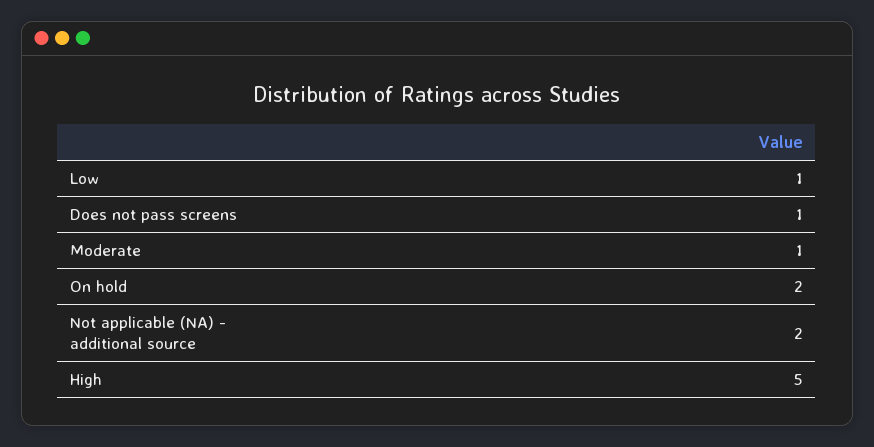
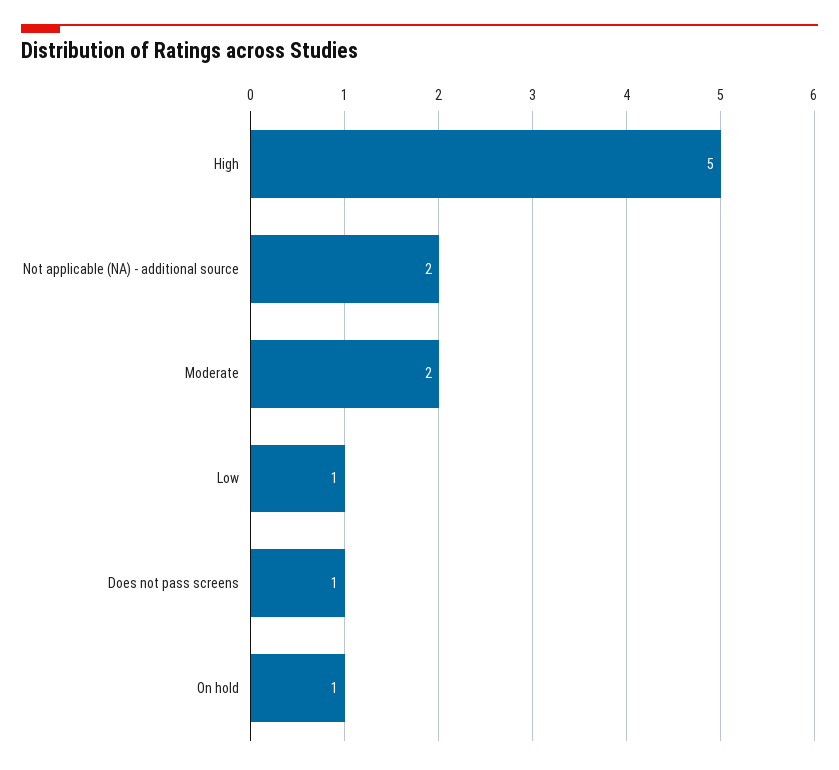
Moderate: 1 -> 2
On hold: 2 -> 1

